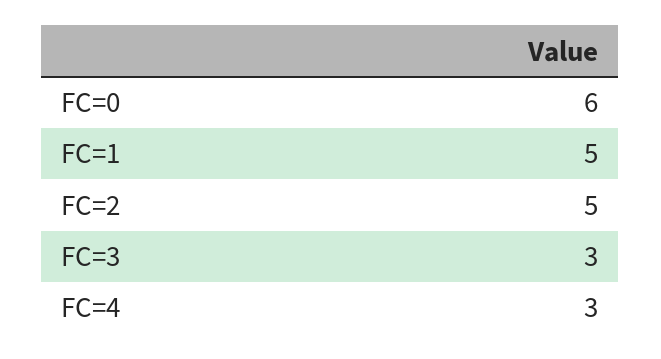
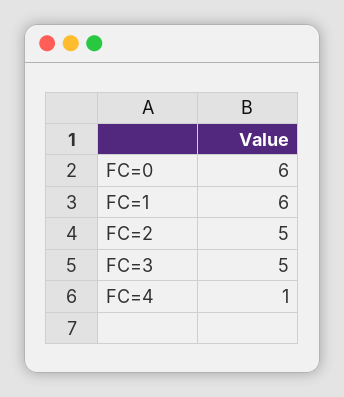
FC=1: 5 -> 6
FC=3: 3 -> 5
FC=4: 3 -> 1

